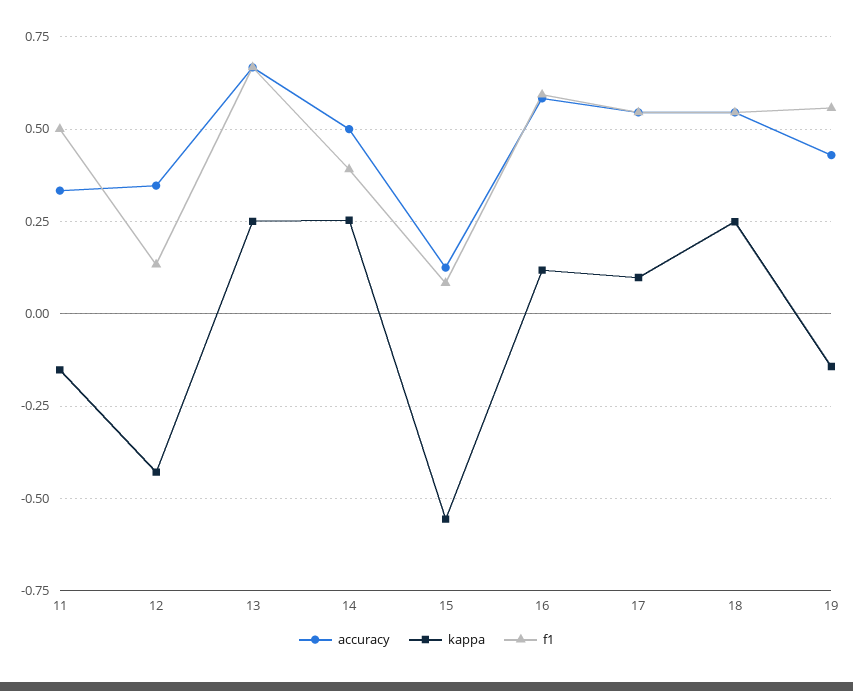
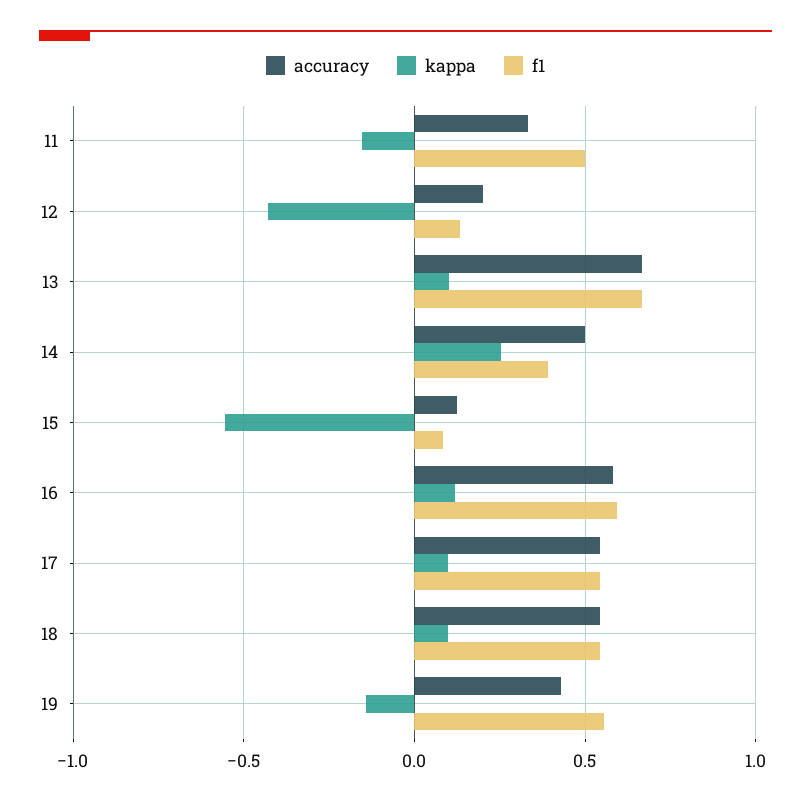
accuracy, 12: 0.35 -> 0.2
kappa, 13: 0.25 -> 0.1
kappa, 18: 0.25 -> 0.1

